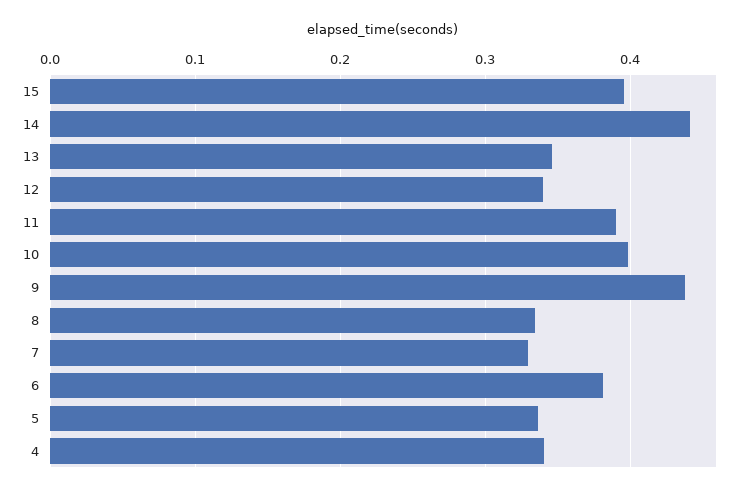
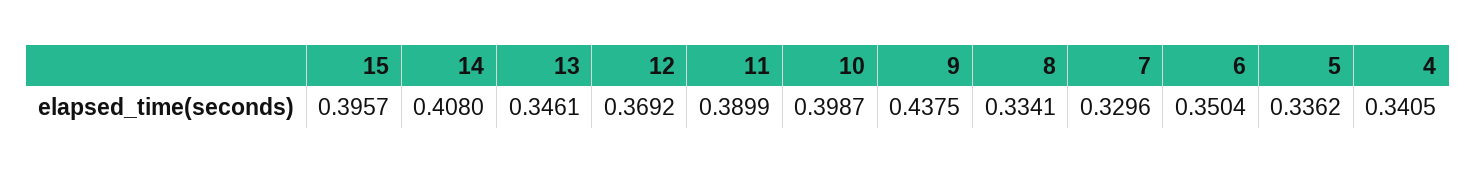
14: 0.44 -> 0.408
12: 0.34 -> 0.3692
6: 0.38 -> 0.3504

